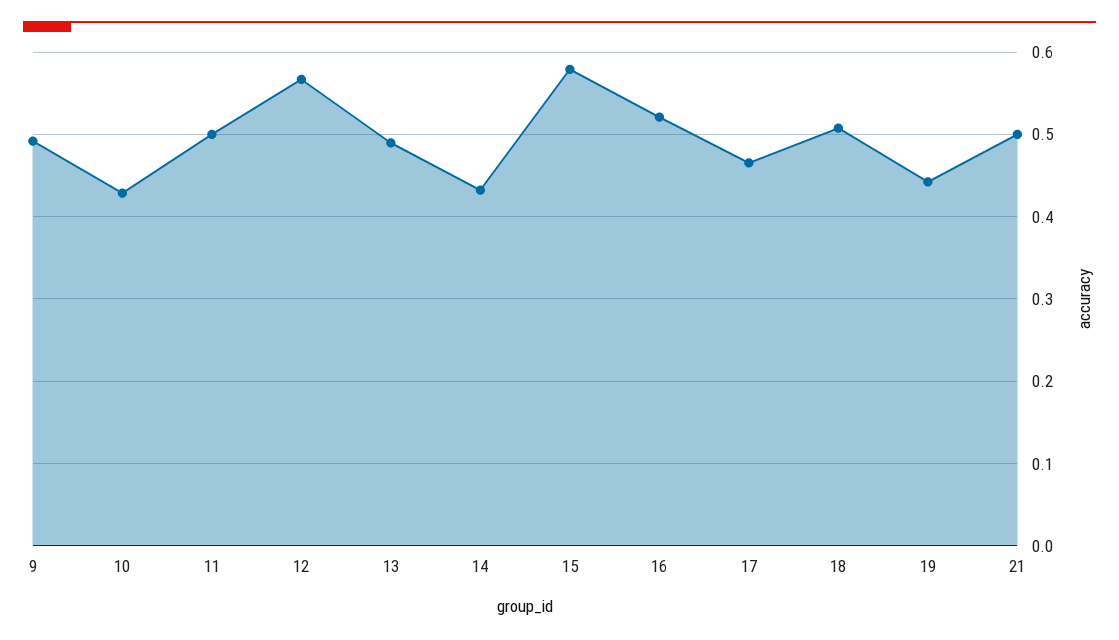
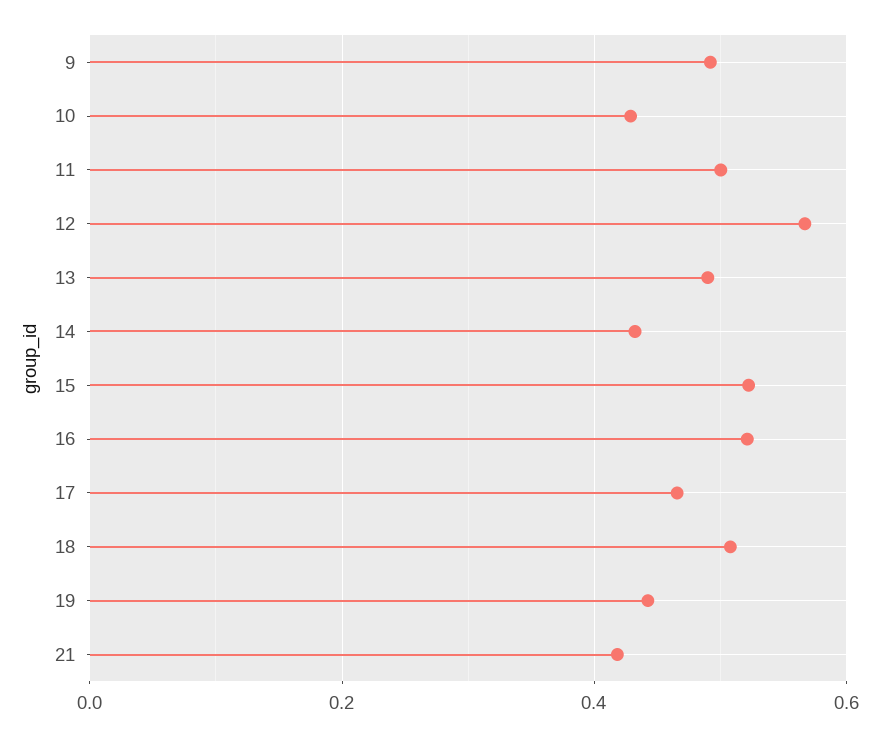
15: 0.58 -> 0.52
21: 0.5 -> 0.42

